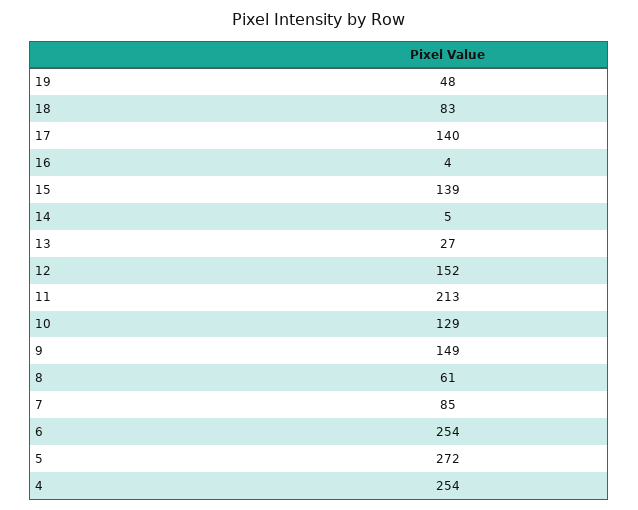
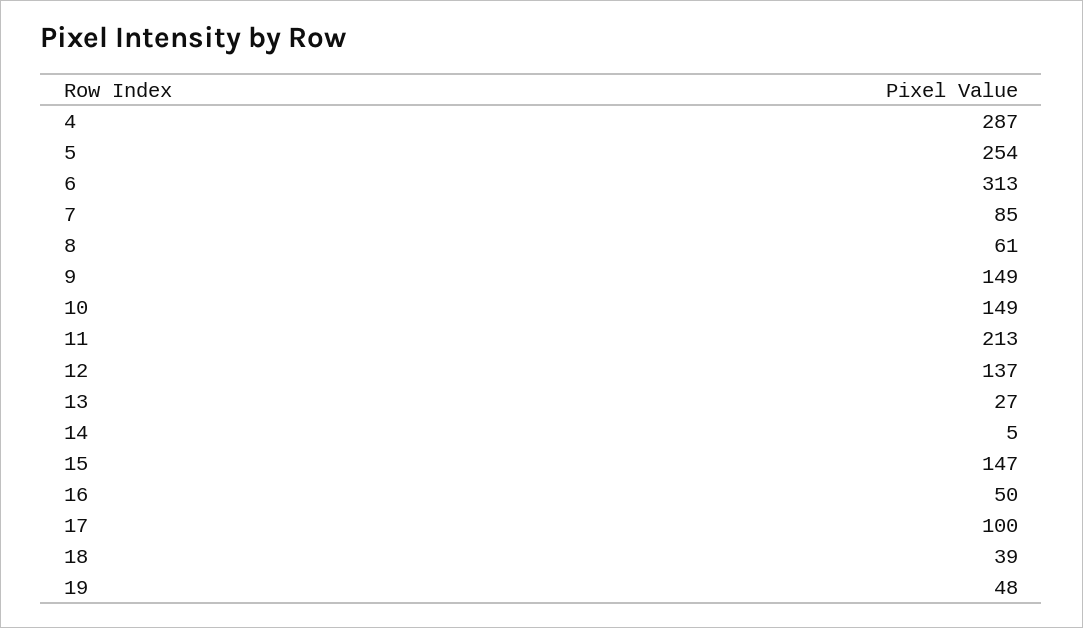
18: 83 -> 39
17: 140 -> 100
16: 4 -> 50
15: 139 -> 147
12: 152 -> 137
10: 129 -> 149
6: 254 -> 313
5: 272 -> 254
4: 254 -> 287

